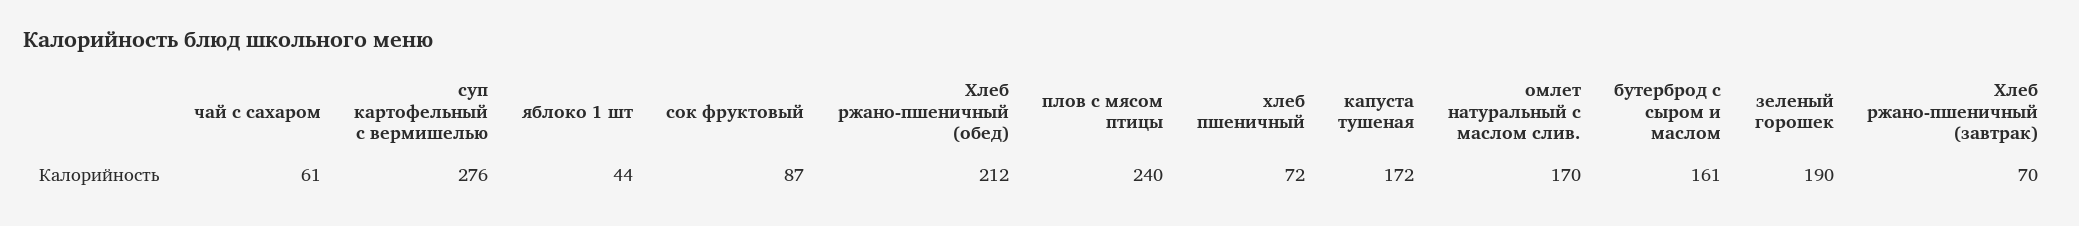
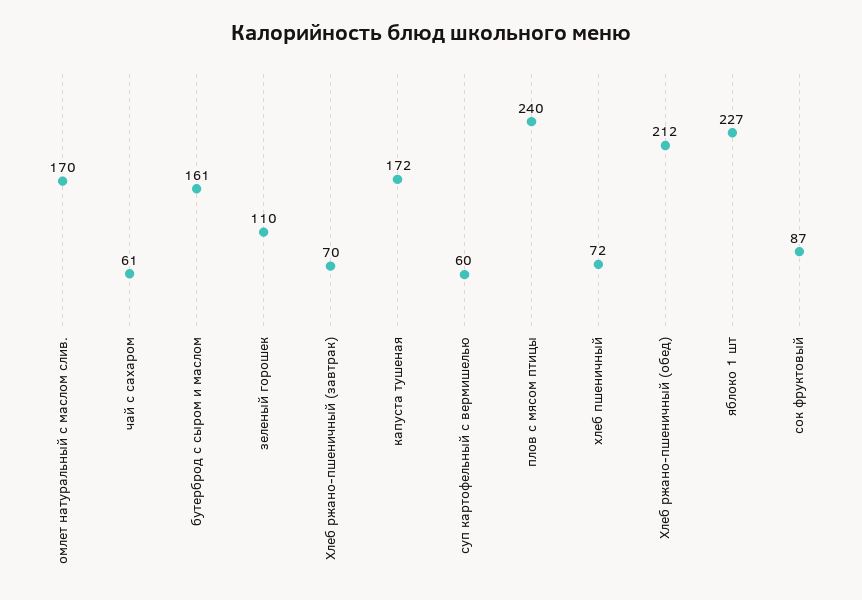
суп картофельный с вермишелью: 276 -> 60
яблоко 1 шт: 44 -> 227
зеленый горошек: 190 -> 110

